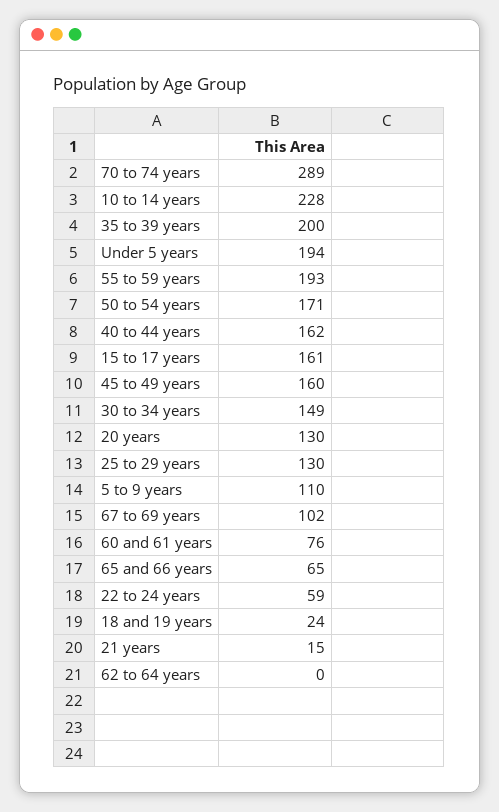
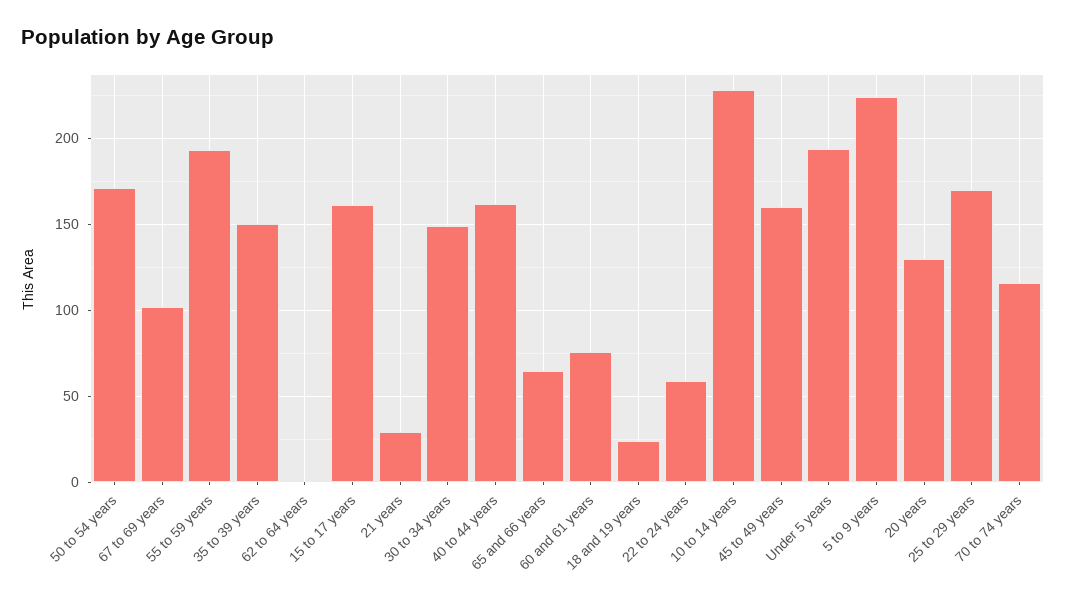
70 to 74 years: 289 -> 115
35 to 39 years: 200 -> 150
25 to 29 years: 130 -> 170
5 to 9 years: 110 -> 225
21 years: 15 -> 30

